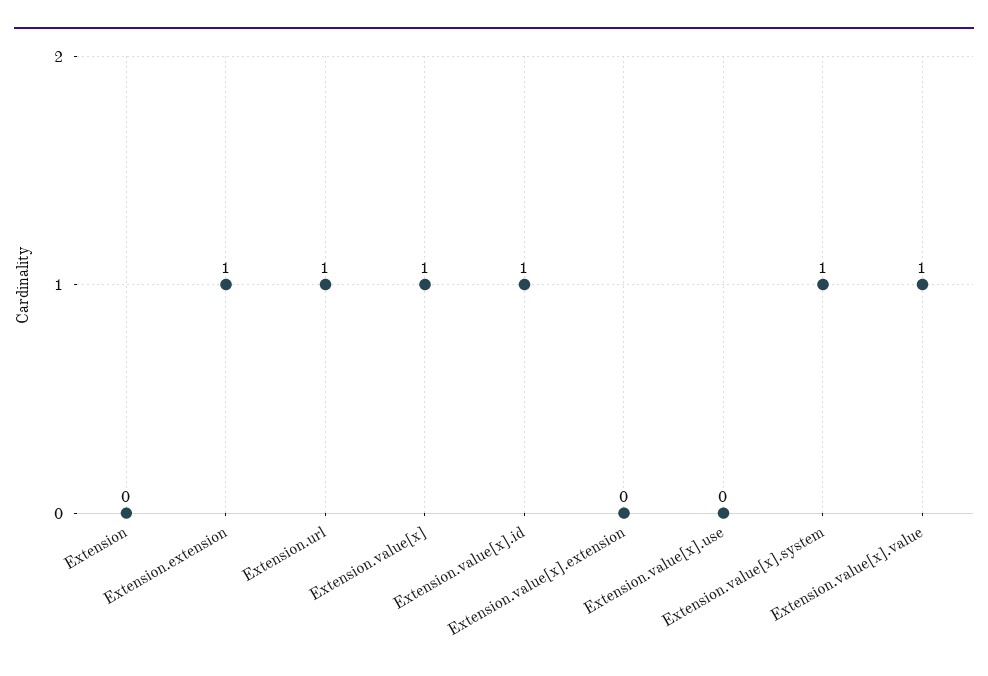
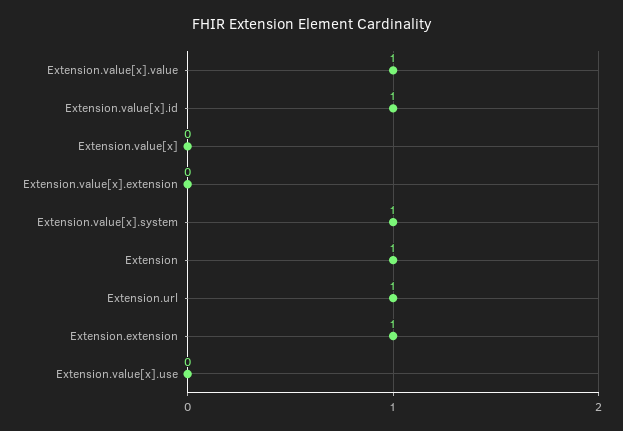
Extension: 0 -> 1
Extension.value[x]: 1 -> 0

